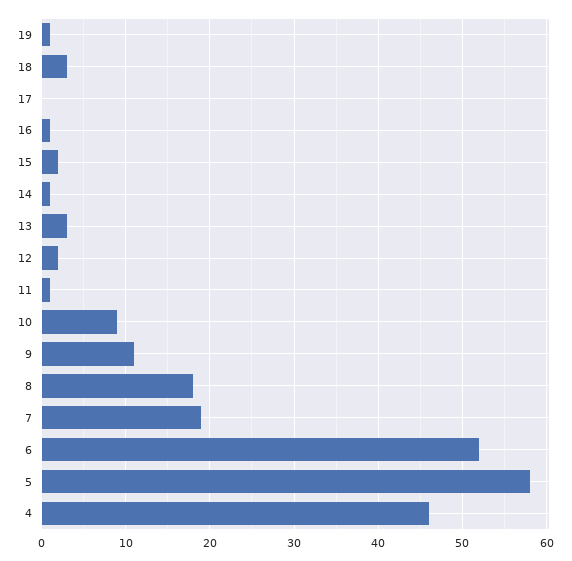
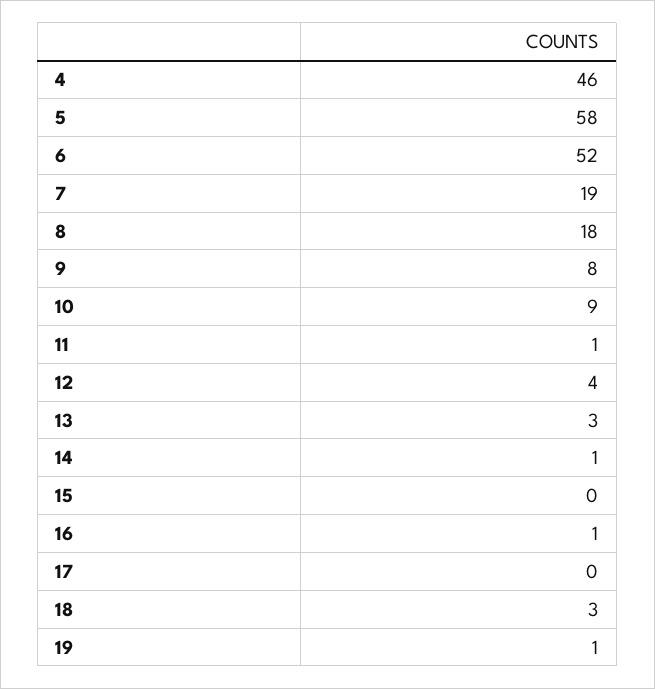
15: 2 -> 0
12: 2 -> 4
9: 11 -> 8

